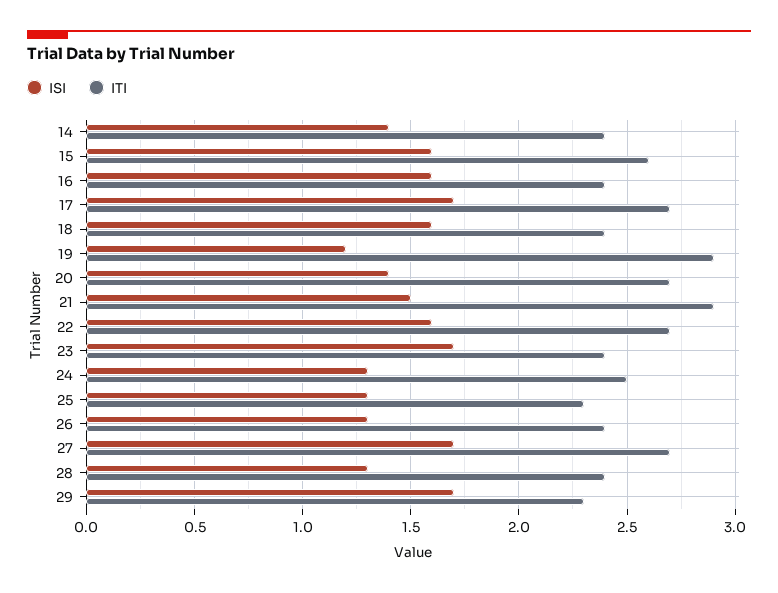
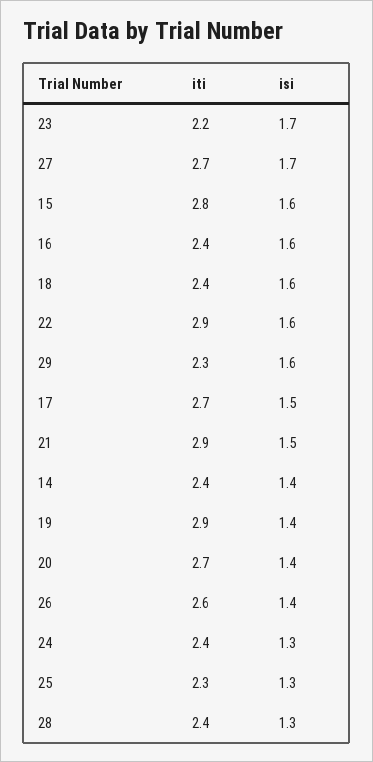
ITI, 15: 2.6 -> 2.8
ISI, 17: 1.7 -> 1.5
ISI, 19: 1.2 -> 1.4
ITI, 22: 2.7 -> 2.9
ITI, 23: 2.4 -> 2.2
ITI, 24: 2.5 -> 2.4
ISI, 26: 1.3 -> 1.4
ITI, 26: 2.4 -> 2.6
ISI, 29: 1.7 -> 1.6

